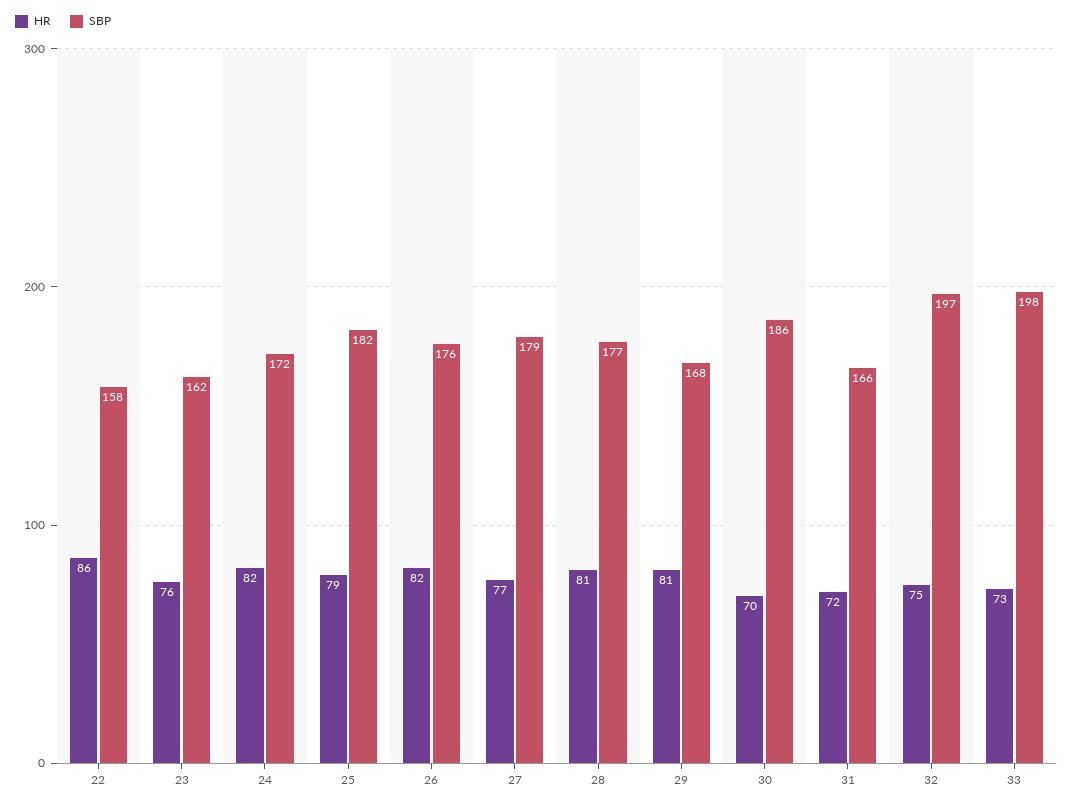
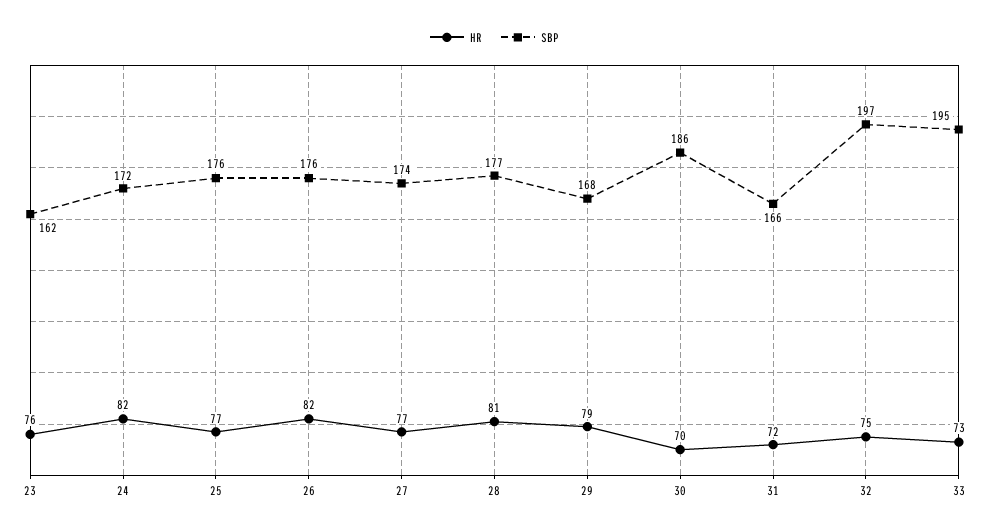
HR, 22: 86 -> none
SBP, 22: 158 -> none
HR, 25: 79 -> 77
SBP, 25: 182 -> 176
SBP, 27: 179 -> 174
HR, 29: 81 -> 79
SBP, 33: 198 -> 195

